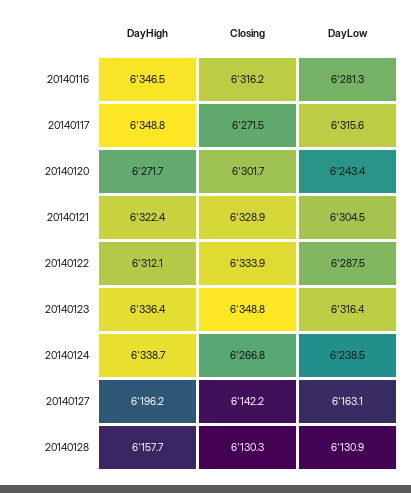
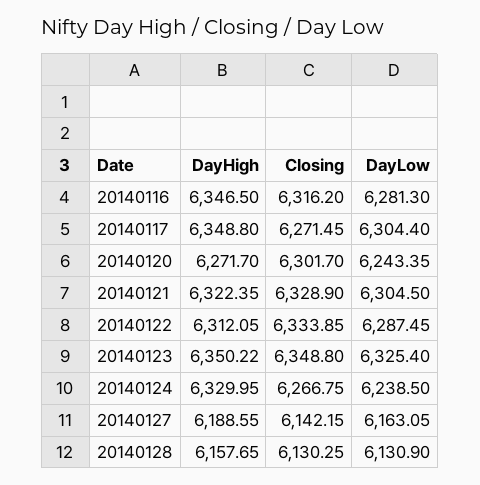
DayLow, 20140117: 6315.6 -> 6304.4
DayHigh, 20140123: 6336.4 -> 6350.22
DayLow, 20140123: 6316.4 -> 6325.4
DayHigh, 20140124: 6338.7 -> 6329.95
DayHigh, 20140127: 6196.2 -> 6188.55

